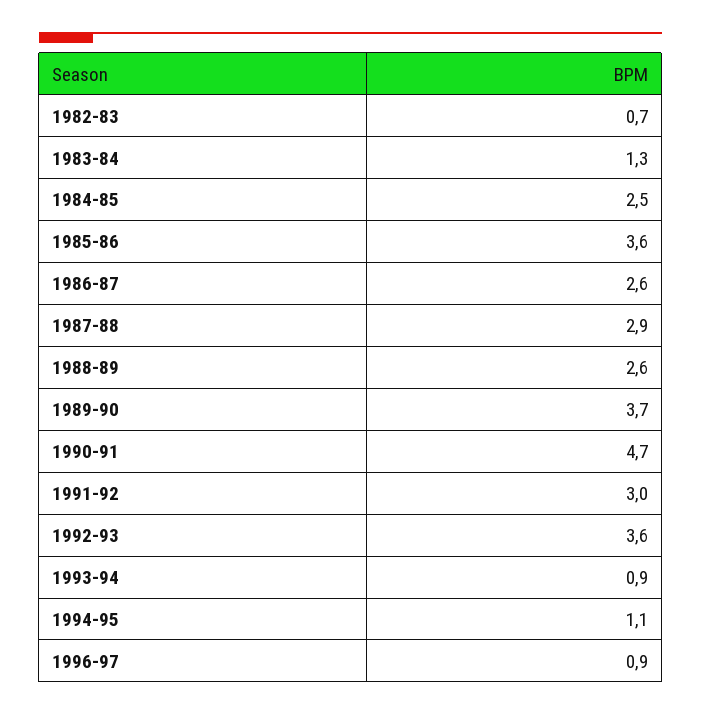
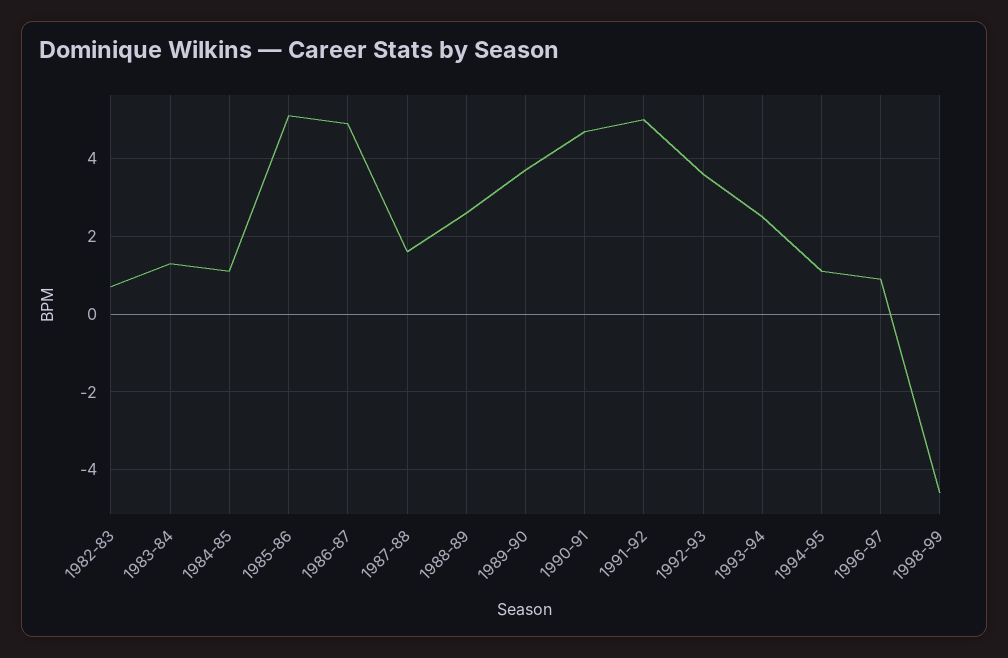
1984-85: 2.5 -> 1
1985-86: 3.6 -> 5
1986-87: 2.6 -> 5
1987-88: 2.9 -> 1.5
1991-92: 3 -> 5
1993-94: 0.9 -> 2.5
1998-99: none -> -4.5

